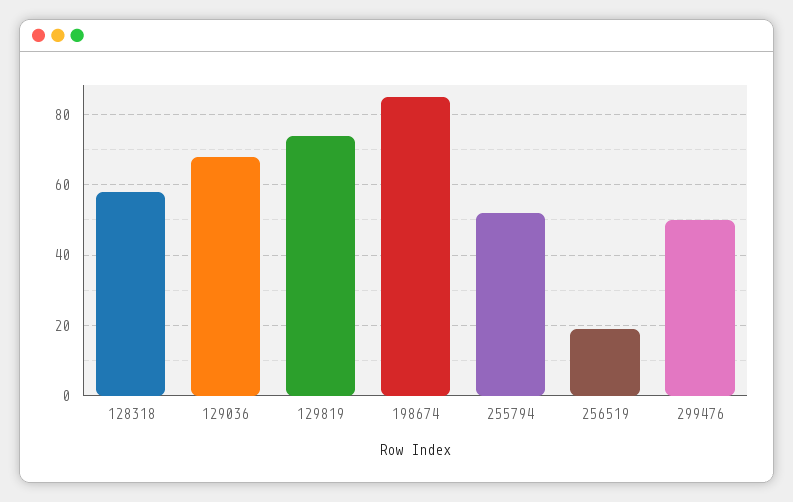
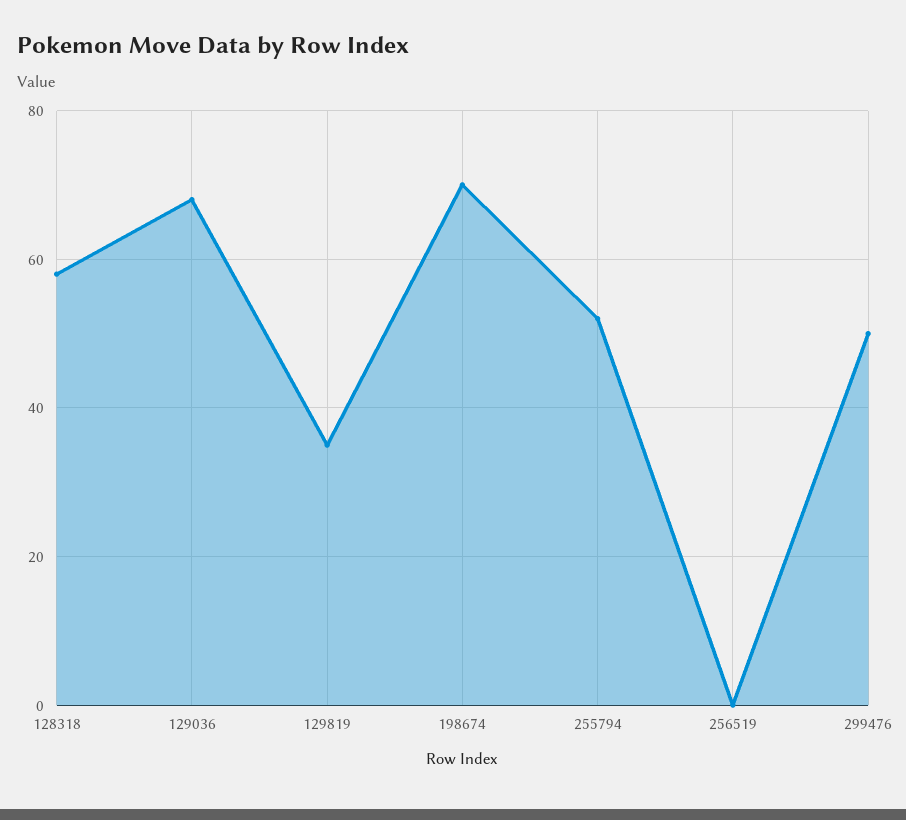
129819: 75 -> 35
198674: 85 -> 70
256519: 20 -> 0

